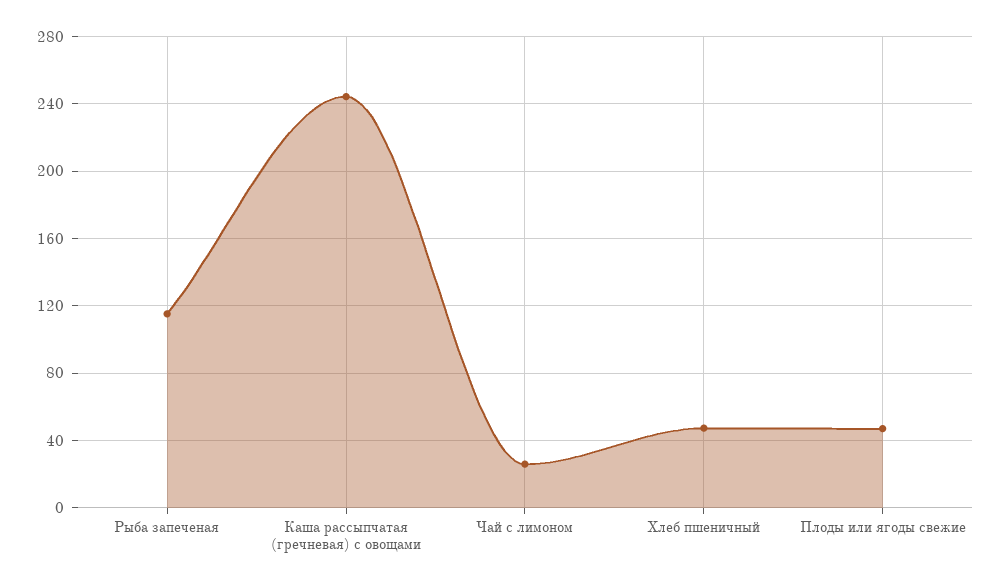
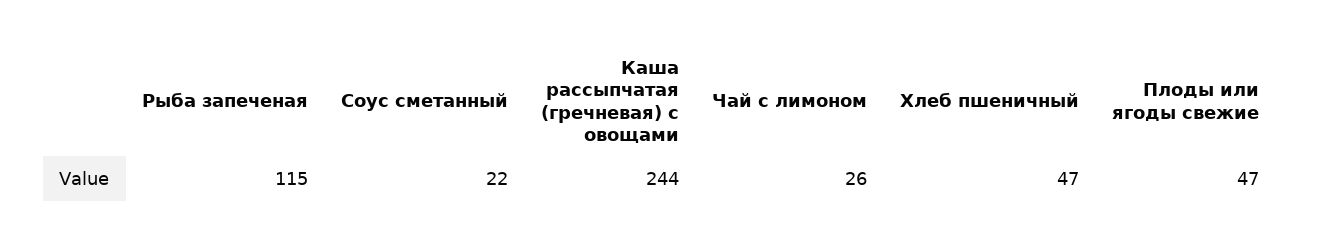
Соус сметанный: none -> 22

